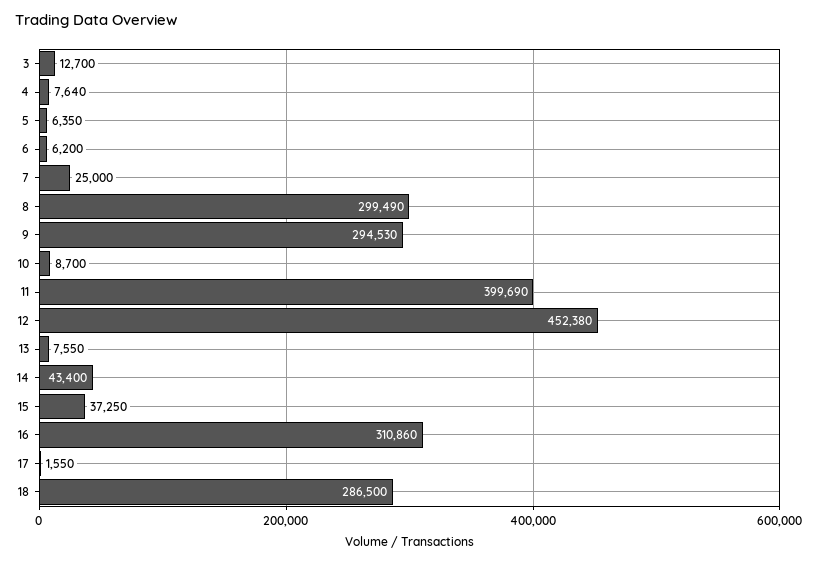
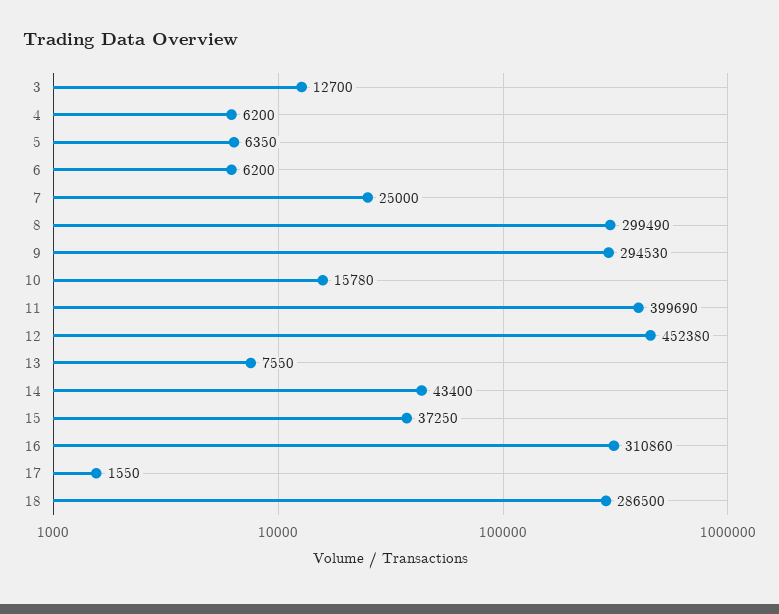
4: 7640 -> 6200
10: 8700 -> 15780

